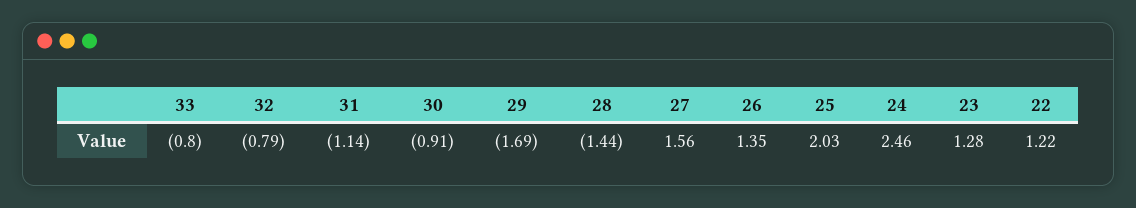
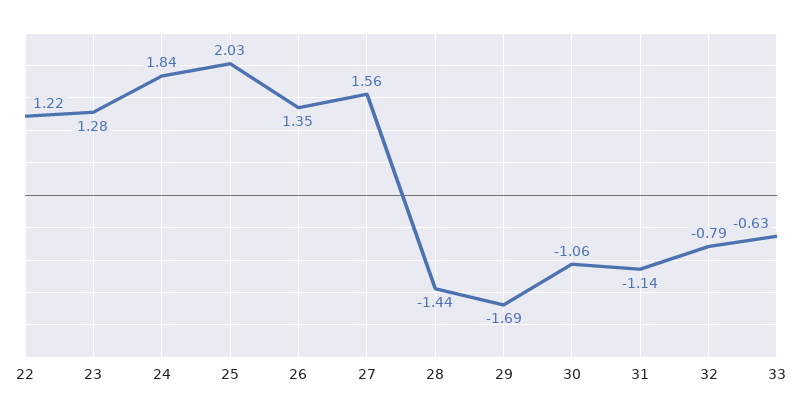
33: -0.8 -> -0.63
30: -0.91 -> -1.06
24: 2.46 -> 1.84

